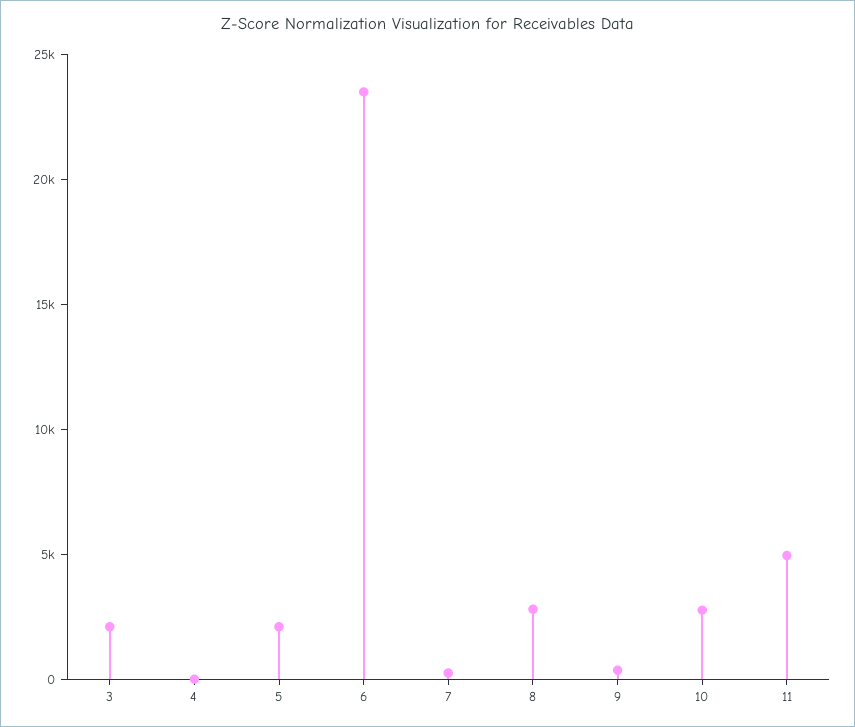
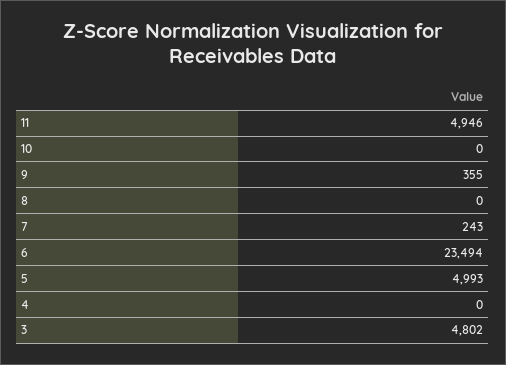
3: 2000 -> 4802
5: 2000 -> 4993
8: 3000 -> 0
10: 3000 -> 0

